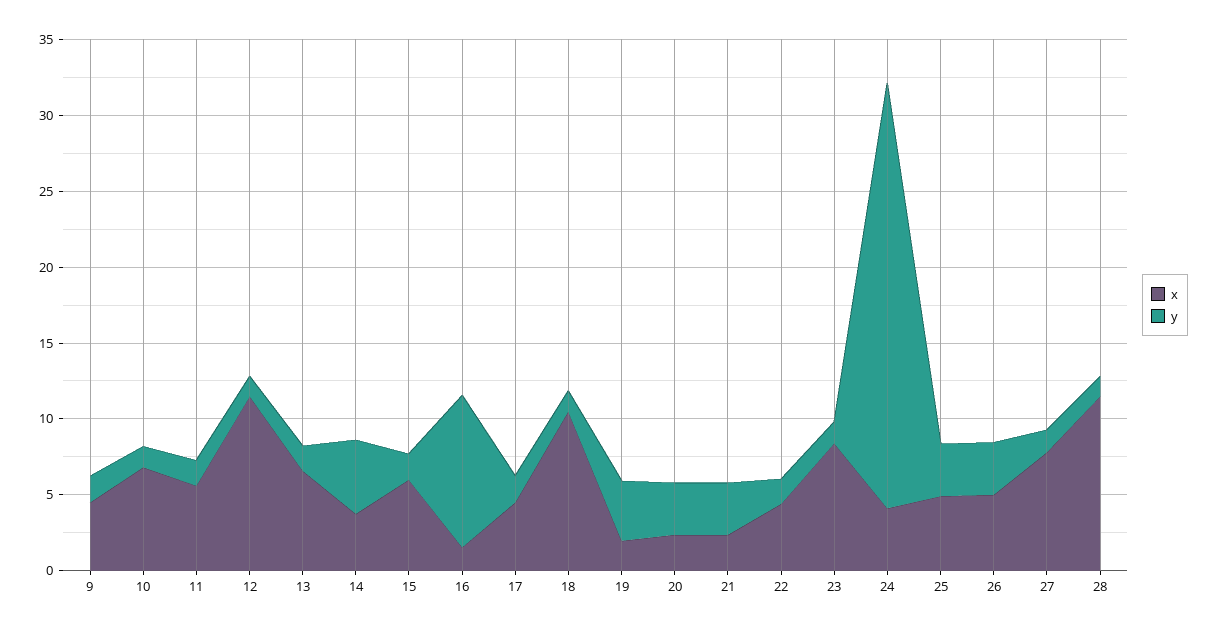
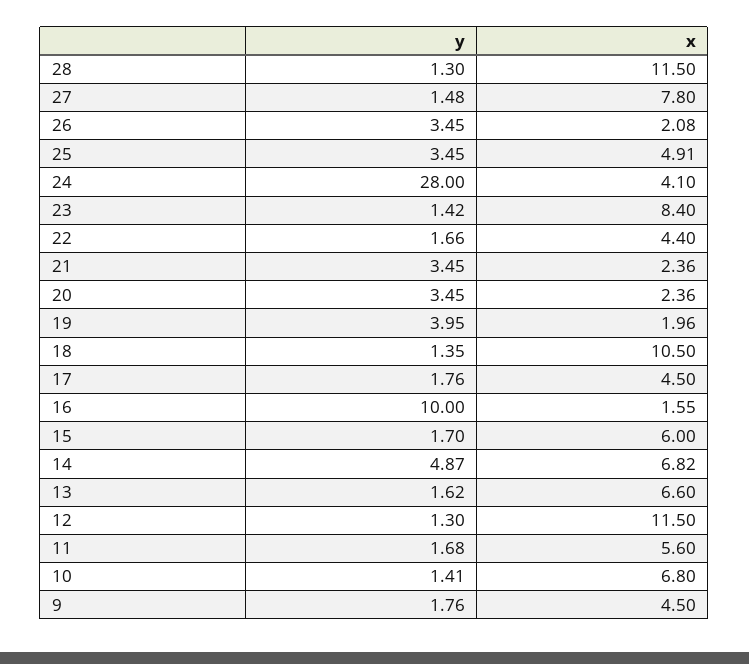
x, 14: 4 -> 6.82
x, 26: 5 -> 2.08

